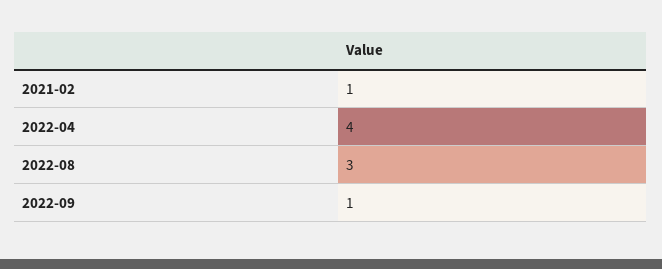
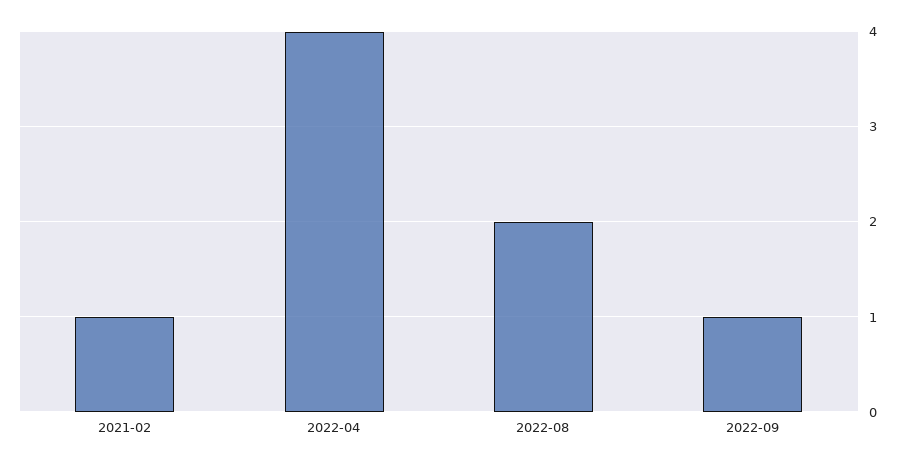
2022-08: 3 -> 2

